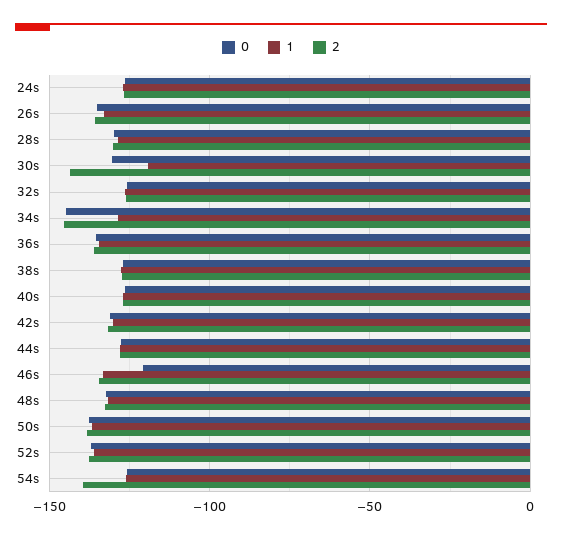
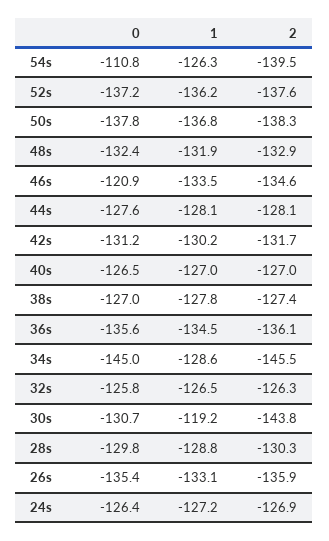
0, 54s: -125 -> -110.8

